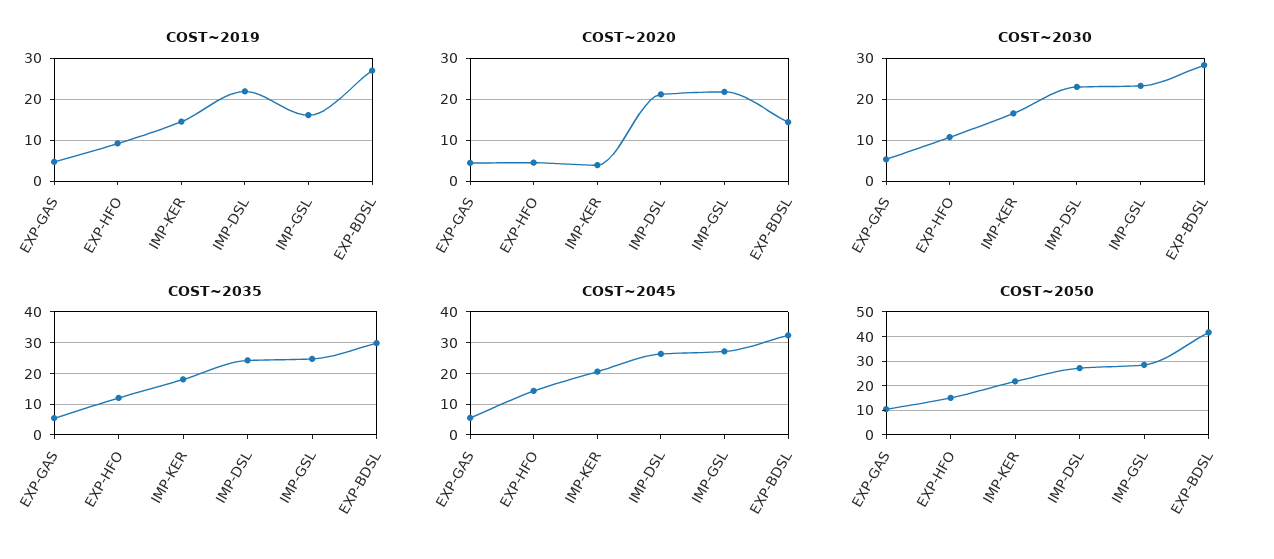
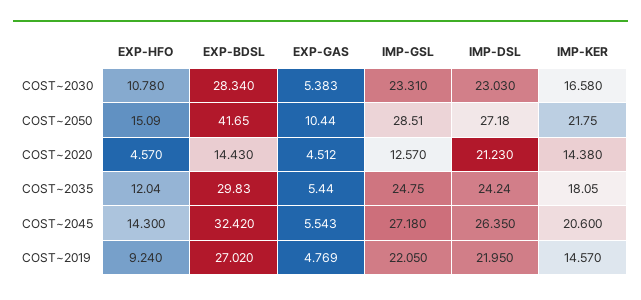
COST~2019, IMP-GSL: 16 -> 22.05
COST~2020, IMP-KER: 4 -> 14.38
COST~2020, IMP-GSL: 22 -> 12.57

